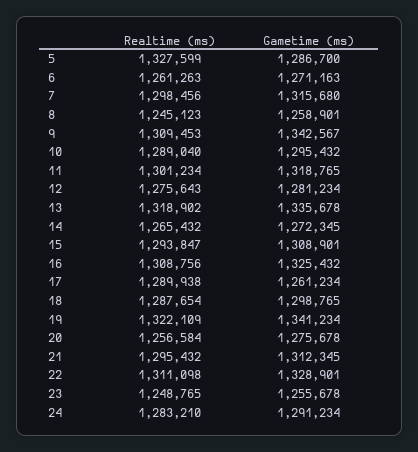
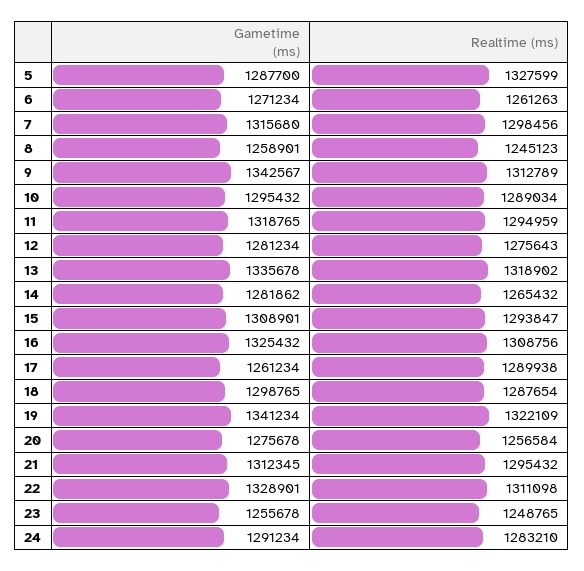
Gametime (ms), 5: 1286700 -> 1287700
Gametime (ms), 6: 1271163 -> 1271234
Realtime (ms), 9: 1309453 -> 1312789
Realtime (ms), 10: 1289040 -> 1289034
Realtime (ms), 11: 1301234 -> 1294959
Gametime (ms), 14: 1272345 -> 1281862

